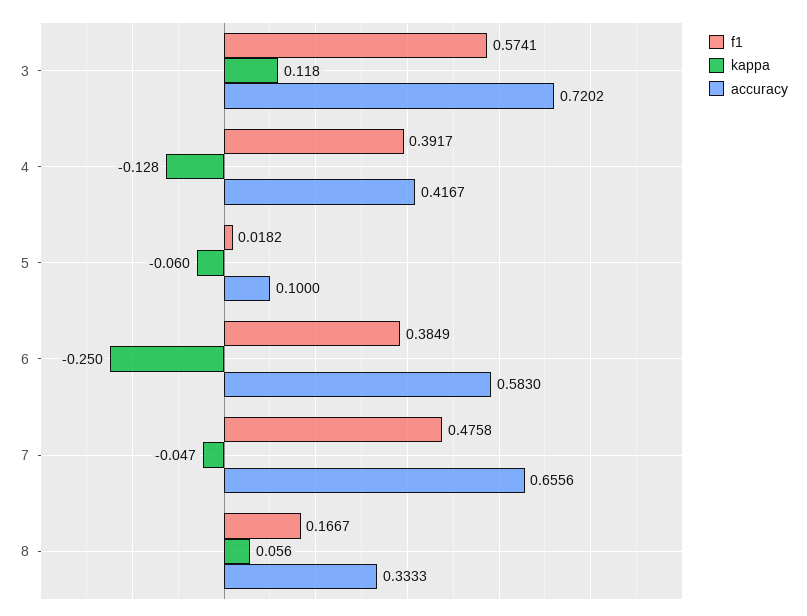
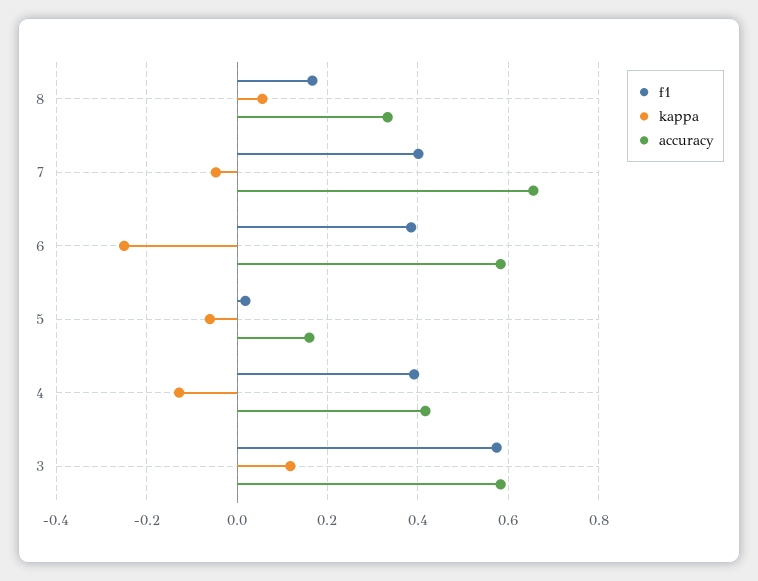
accuracy, 3: 0.7202 -> 0.58
accuracy, 5: 0.1 -> 0.16
f1, 7: 0.4758 -> 0.4

